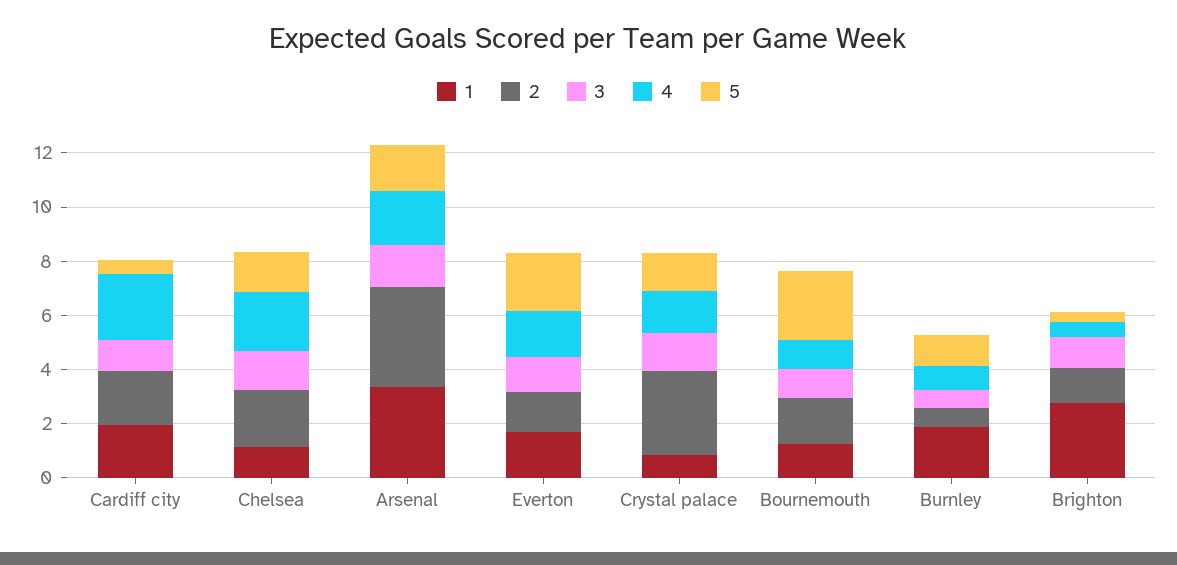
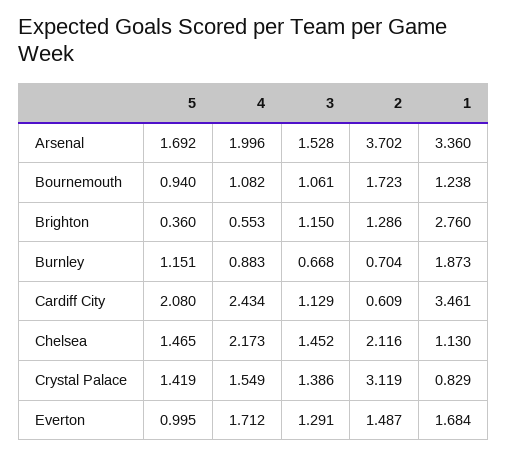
1, Cardiff city: 2 -> 3.461
2, Cardiff city: 2 -> 0.609
5, Cardiff city: 0.5 -> 2.08
5, Everton: 2 -> 0.995
5, Bournemouth: 2.5 -> 0.94

